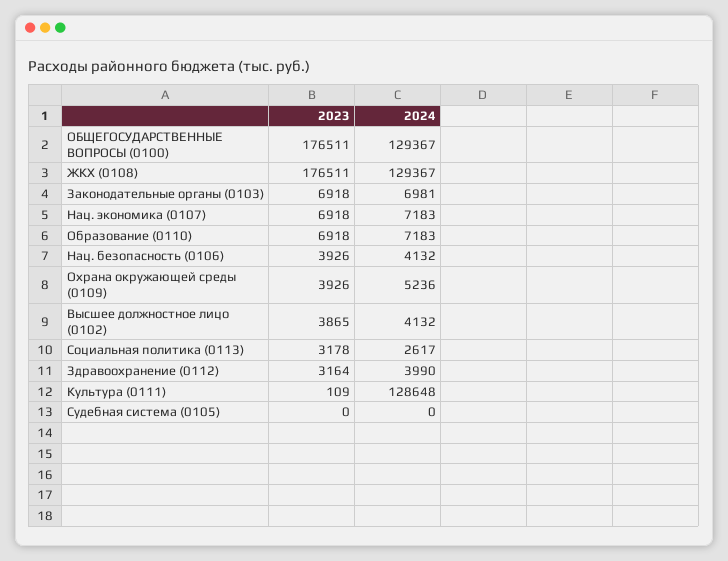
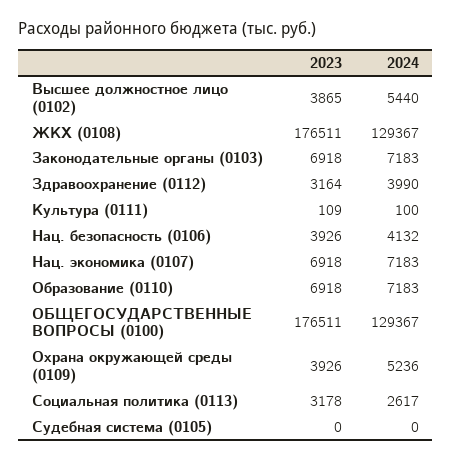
2024, Законодательные органы (0103): 6981 -> 7183
2024, Высшее должностное лицо (0102): 4132 -> 5440
2024, Культура (0111): 128648 -> 100

